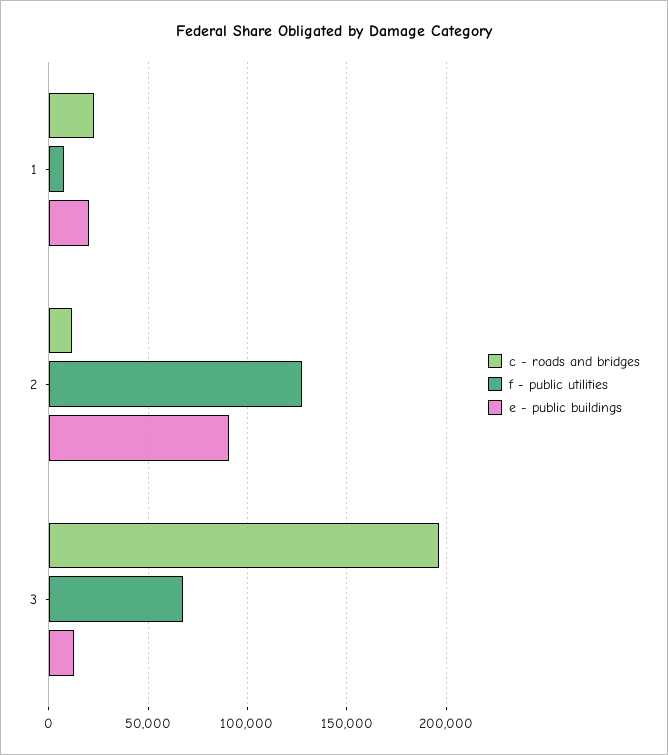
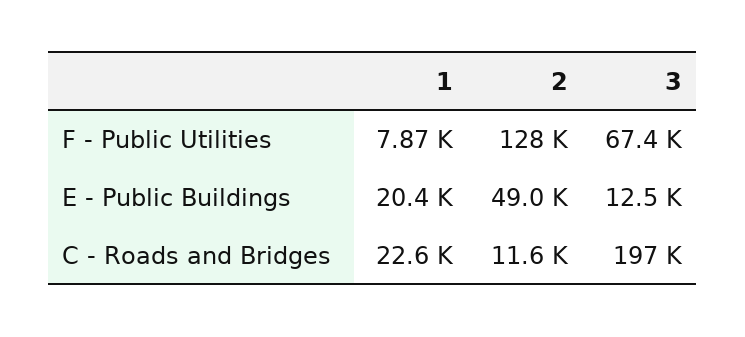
e - public buildings, 2: 90000 -> 49000

